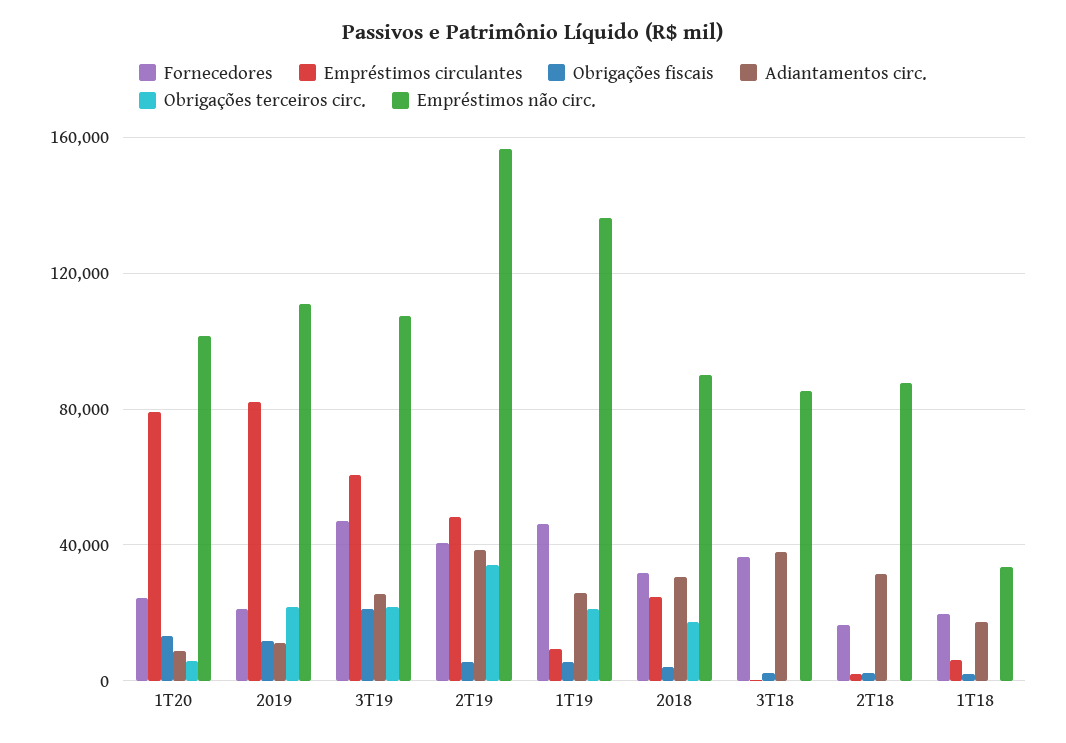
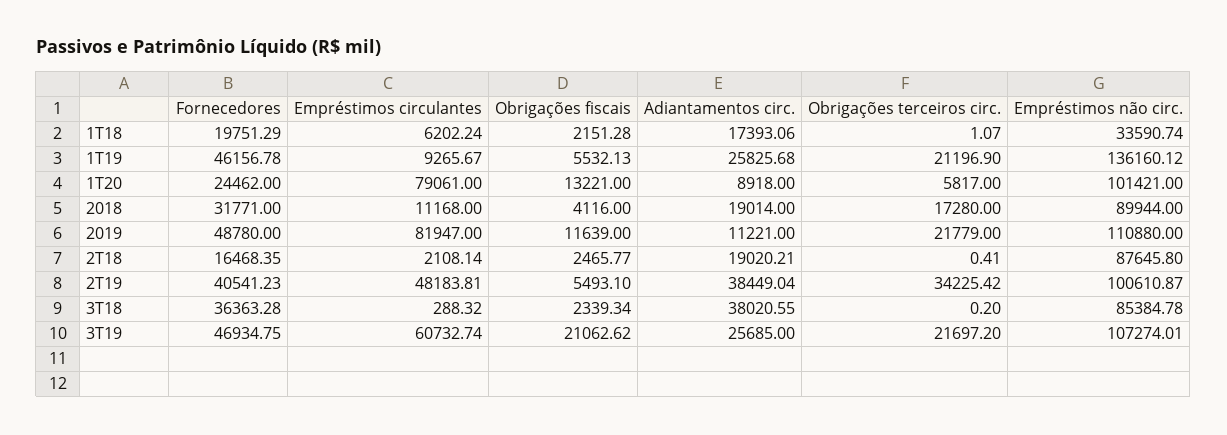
Fornecedores, 2019: 20000 -> 48780
Empréstimos não circ., 2T19: 155000 -> 100610.87
Empréstimos circulantes, 2018: 25000 -> 11168
Adiantamentos circ., 2018: 30000 -> 19014
Adiantamentos circ., 2T18: 30000 -> 19020.21

